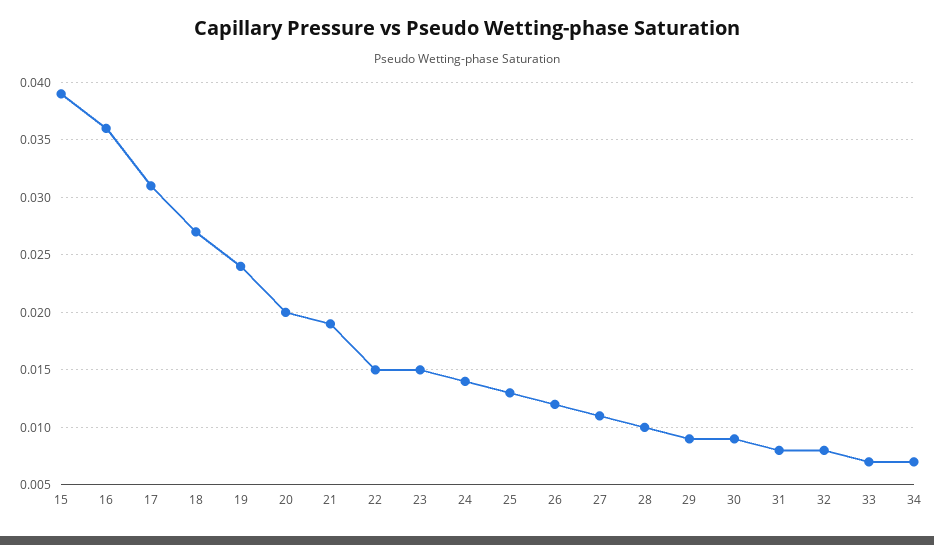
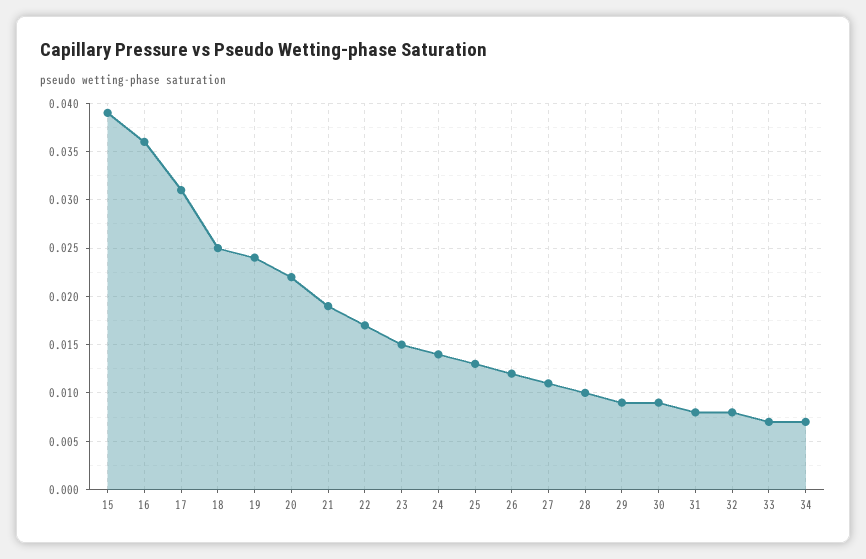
18: 0.027 -> 0.025
20: 0.02 -> 0.022
22: 0.015 -> 0.017

